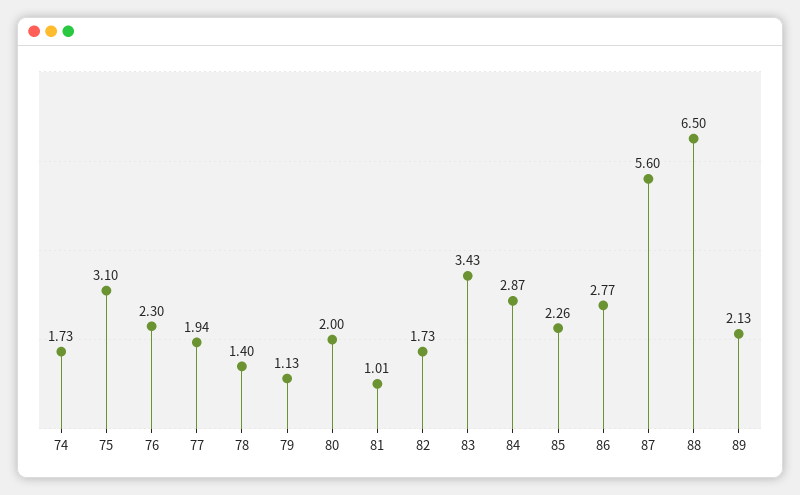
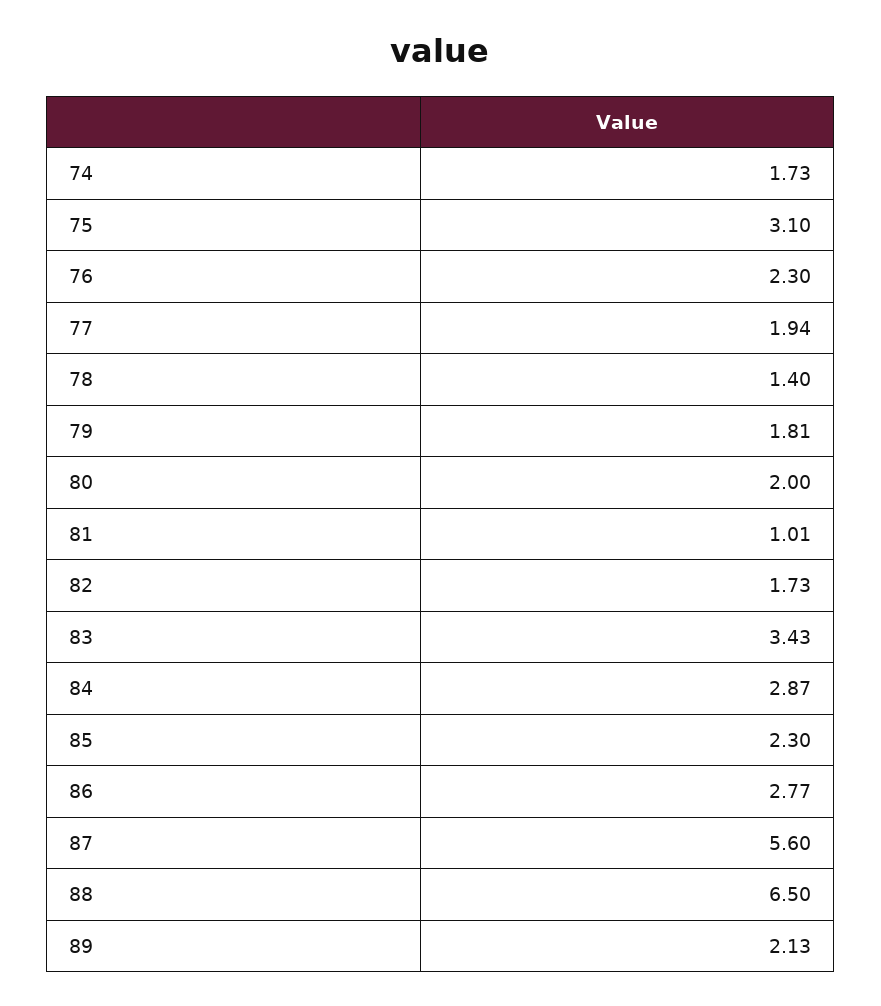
79: 1.13 -> 1.81
85: 2.26 -> 2.3

